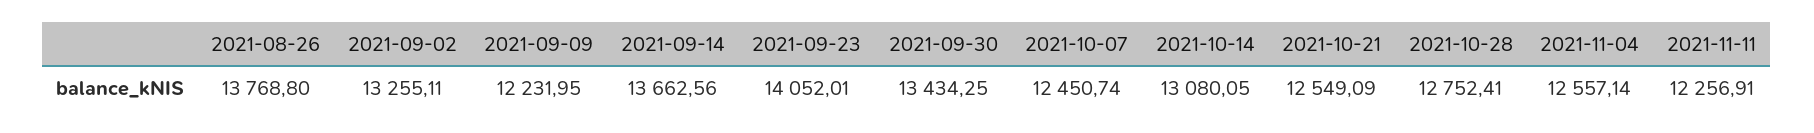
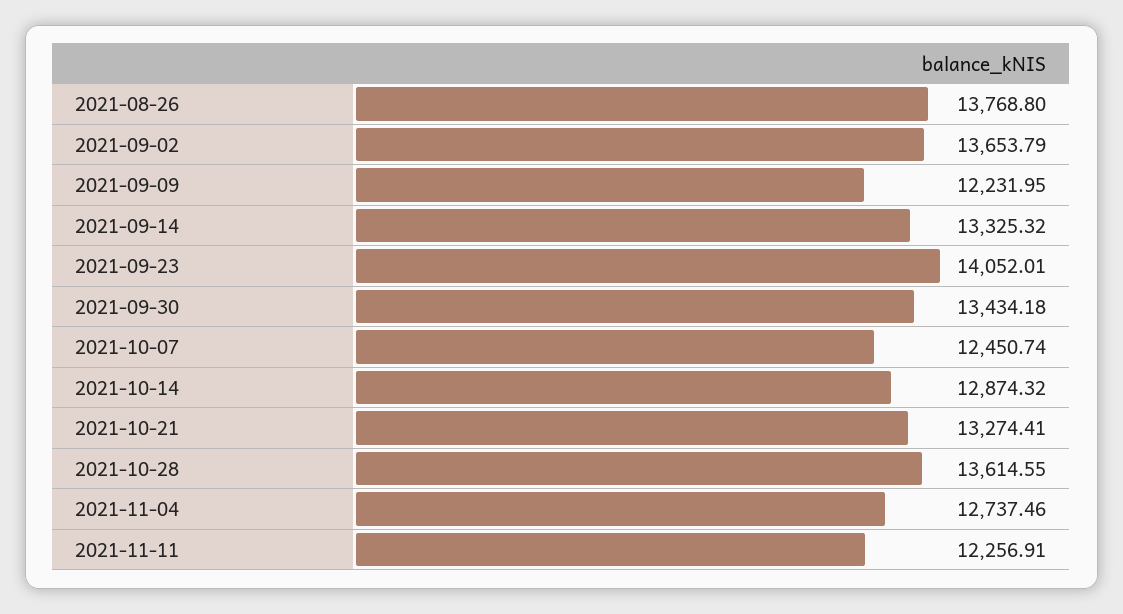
2021-09-02: 13255.11 -> 13653.79
2021-09-14: 13662.56 -> 13325.32
2021-09-30: 13434.25 -> 13434.18
2021-10-14: 13080.05 -> 12874.32
2021-10-21: 12549.09 -> 13274.41
2021-10-28: 12752.41 -> 13614.55
2021-11-04: 12557.14 -> 12737.46

